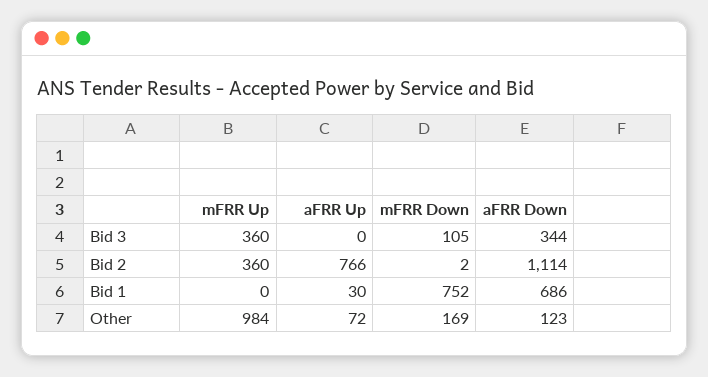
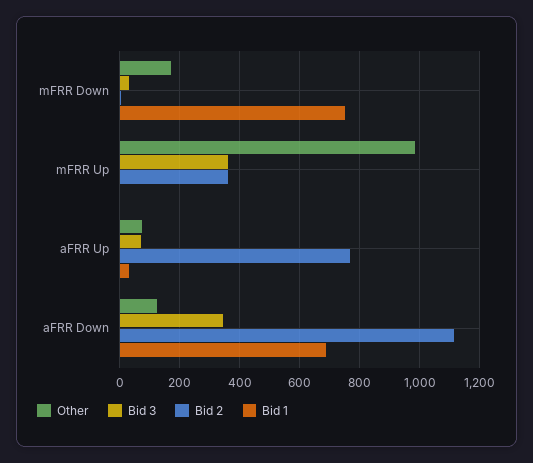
Bid 3, aFRR Up: 0 -> 75
Bid 3, mFRR Down: 105 -> 25

